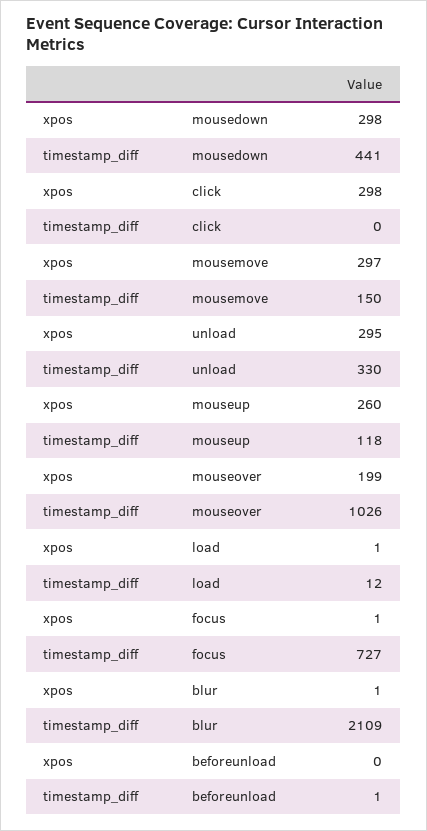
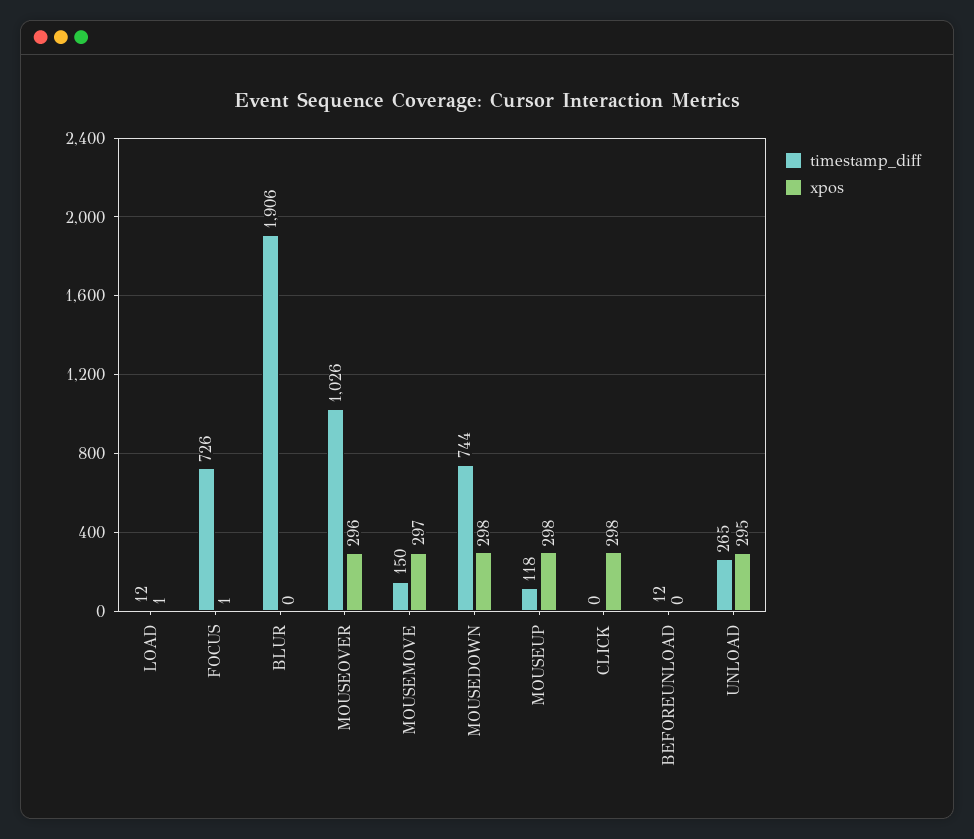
timestamp_diff, mousedown: 441 -> 744
timestamp_diff, unload: 330 -> 265
xpos, mouseup: 260 -> 298
xpos, mouseover: 199 -> 296
timestamp_diff, focus: 727 -> 726
xpos, blur: 1 -> 0
timestamp_diff, blur: 2109 -> 1906
timestamp_diff, beforeunload: 1 -> 12

